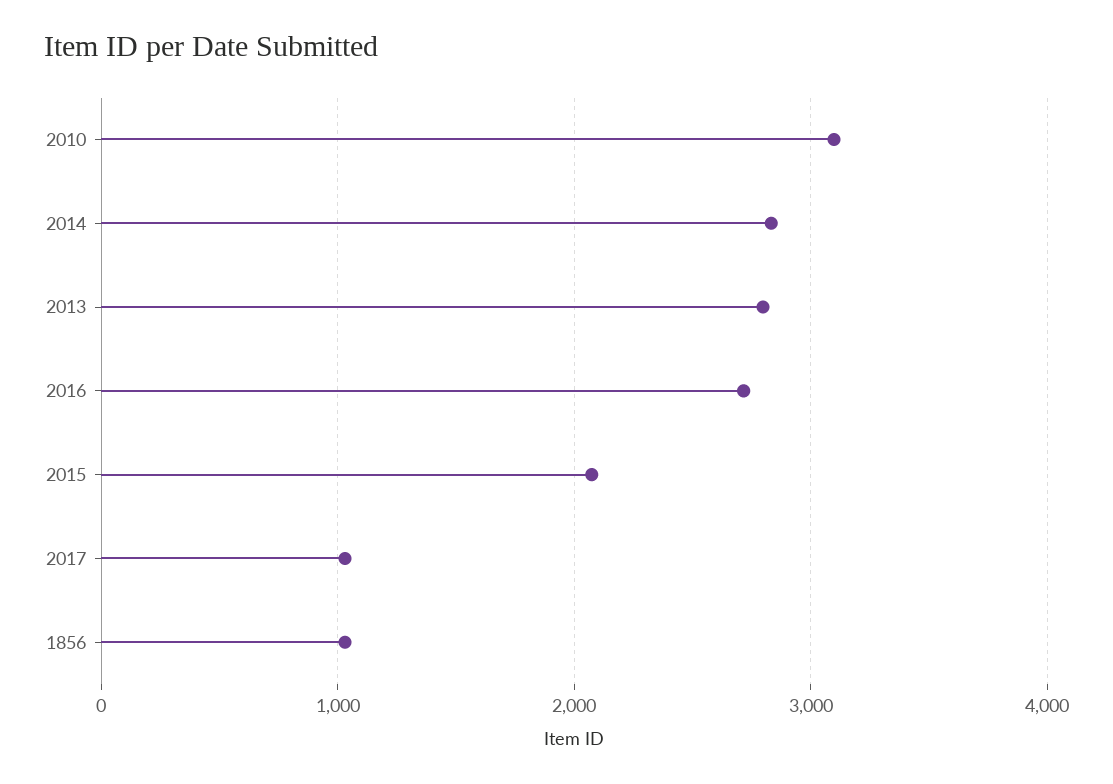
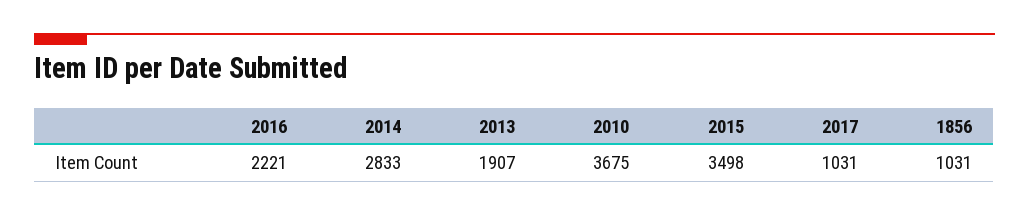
2010: 3100 -> 3675
2013: 2800 -> 1907
2016: 2700 -> 2221
2015: 2100 -> 3498

